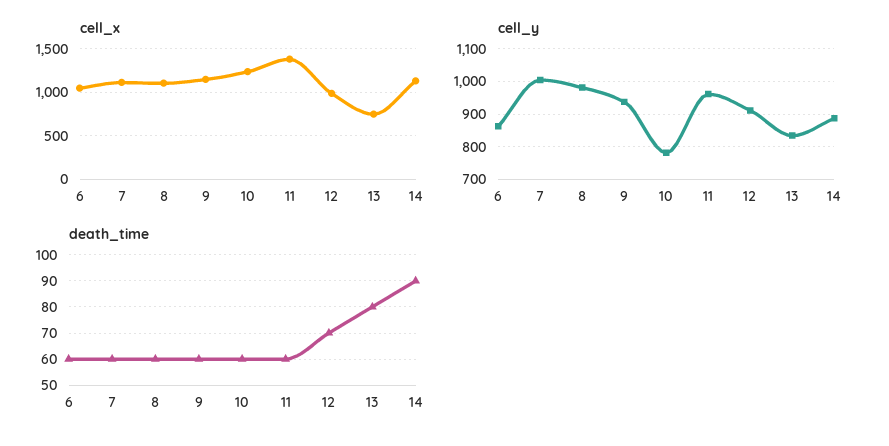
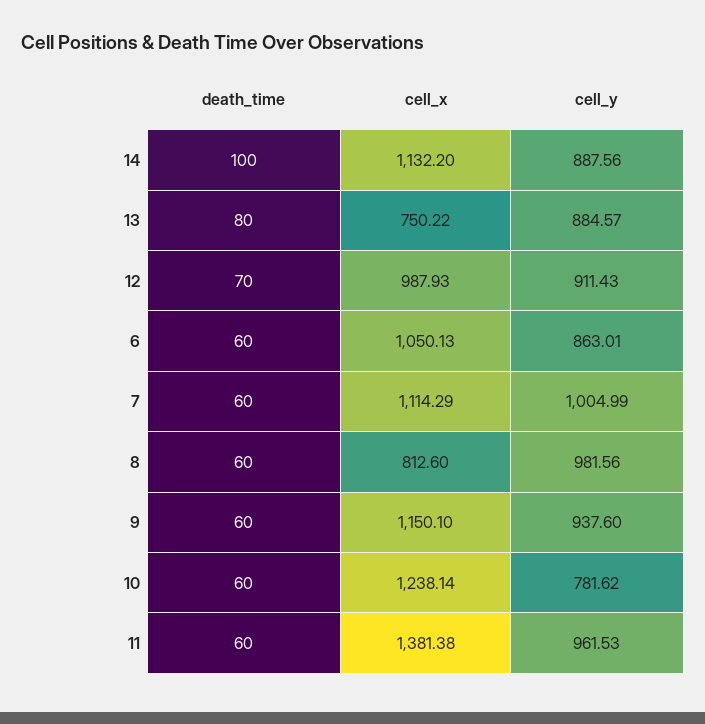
cell_x, 8: 1100 -> 812.6
cell_y, 13: 840 -> 884.57
death_time, 14: 90 -> 100

